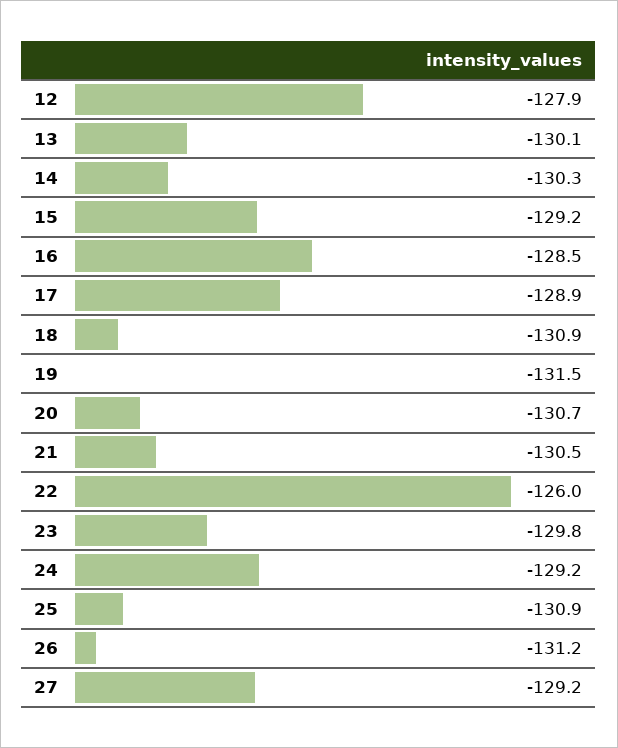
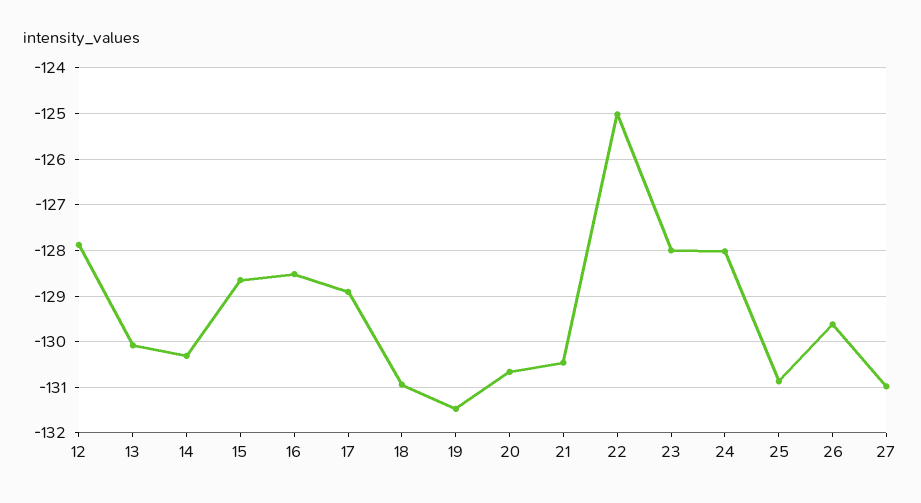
15: -129.2 -> -128.6
22: -126 -> -125
23: -129.8 -> -128
24: -129.2 -> -128
26: -131.2 -> -129.6
27: -129.2 -> -131

